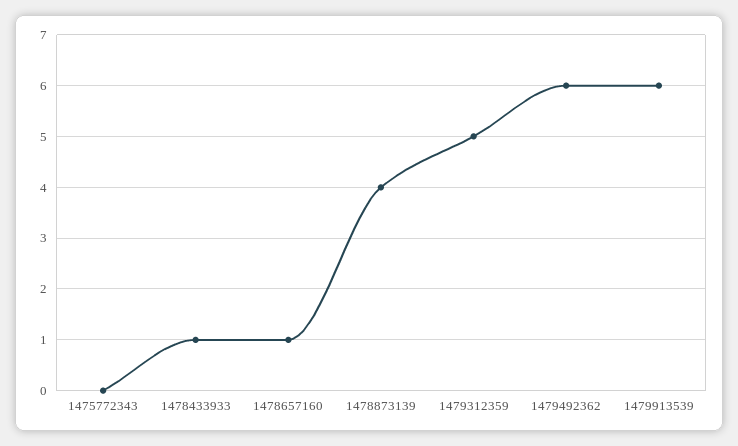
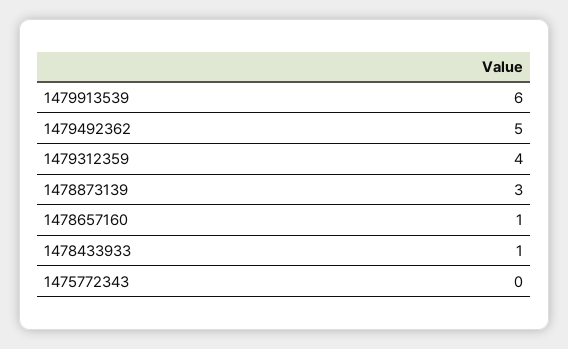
1478873139: 4 -> 3
1479312359: 5 -> 4
1479492362: 6 -> 5

